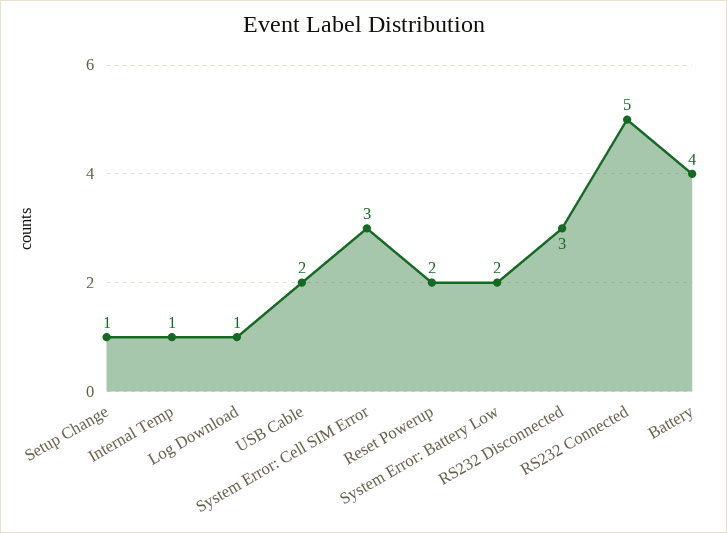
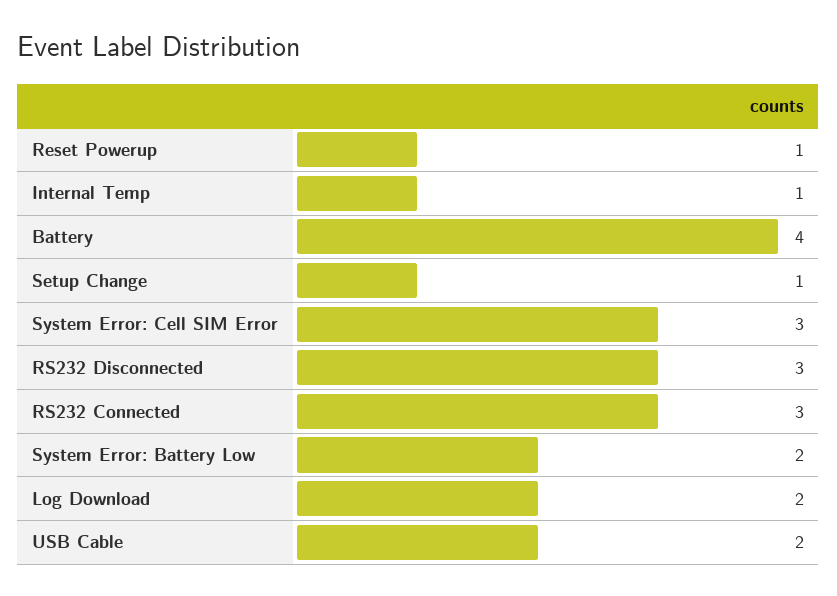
Log Download: 1 -> 2
Reset Powerup: 2 -> 1
RS232 Connected: 5 -> 3

